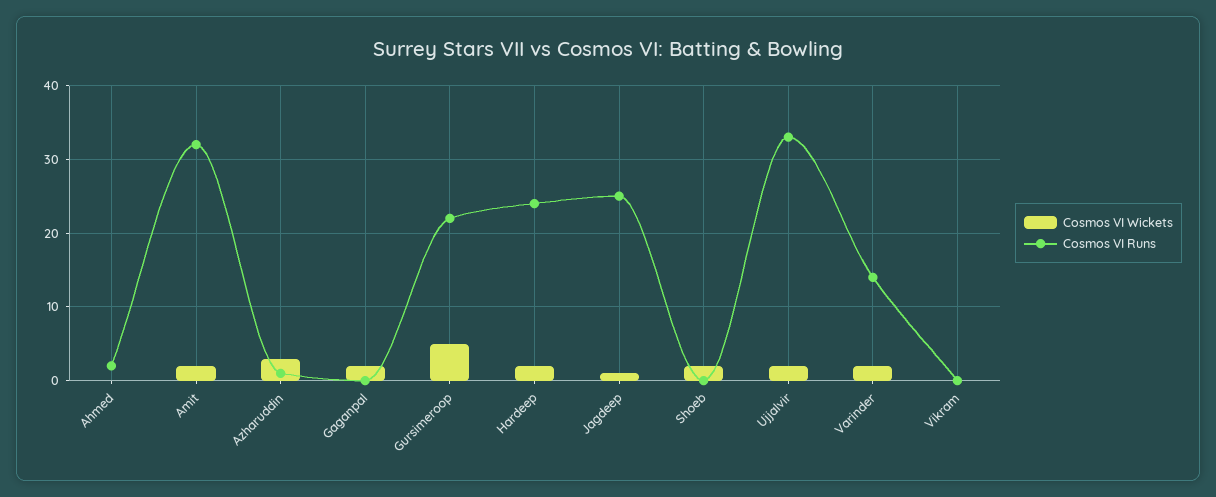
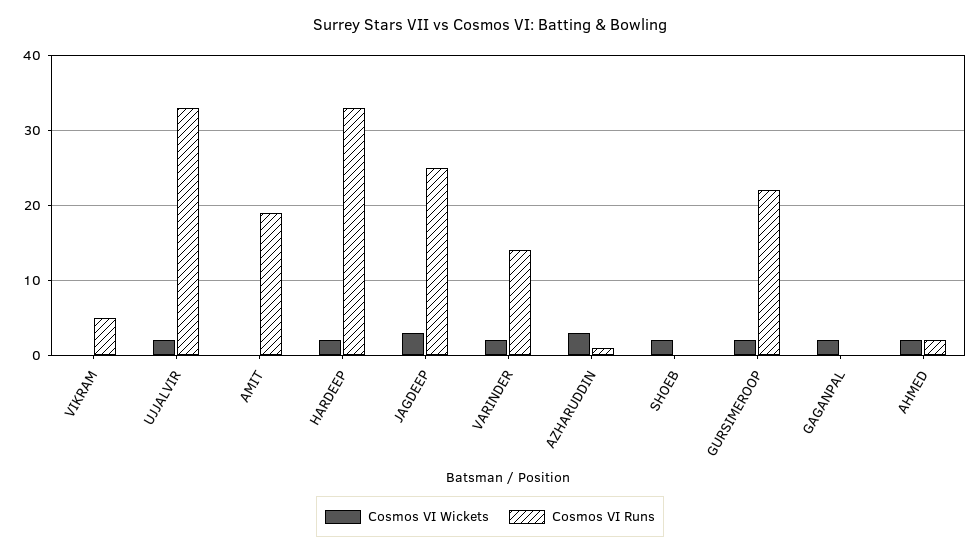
Cosmos VI Wickets, Ahmed: 0 -> 2
Cosmos VI Wickets, Amit: 2 -> 0
Cosmos VI Runs, Amit: 32 -> 19
Cosmos VI Wickets, Gursimeroop: 5 -> 2
Cosmos VI Runs, Hardeep: 24 -> 33
Cosmos VI Wickets, Jagdeep: 1 -> 3
Cosmos VI Runs, Vikram: 0 -> 5

